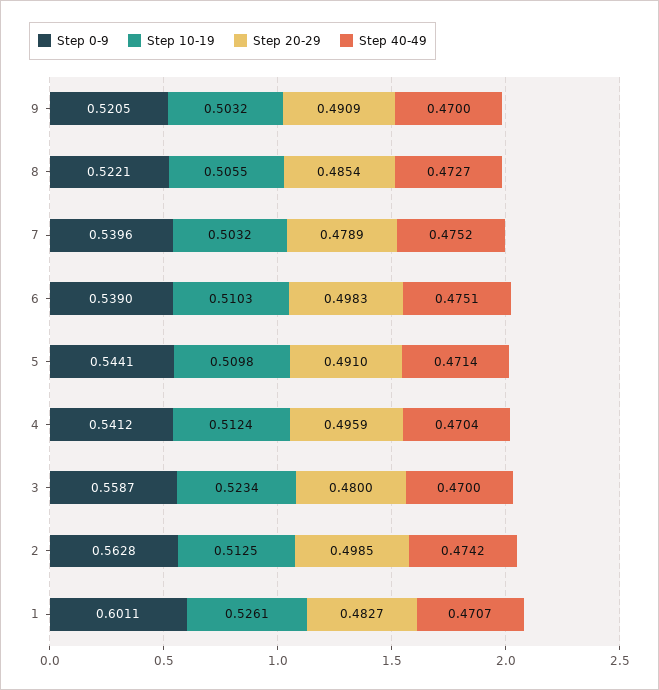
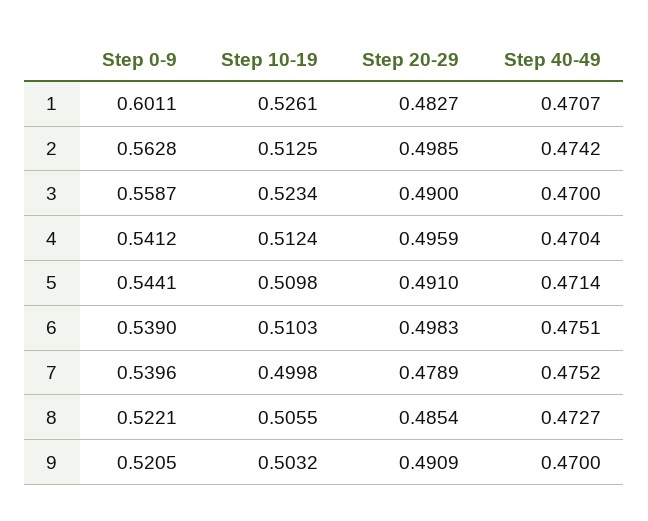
Step 10-19, 7: 0.5032 -> 0.4998
Step 20-29, 3: 0.48 -> 0.49

